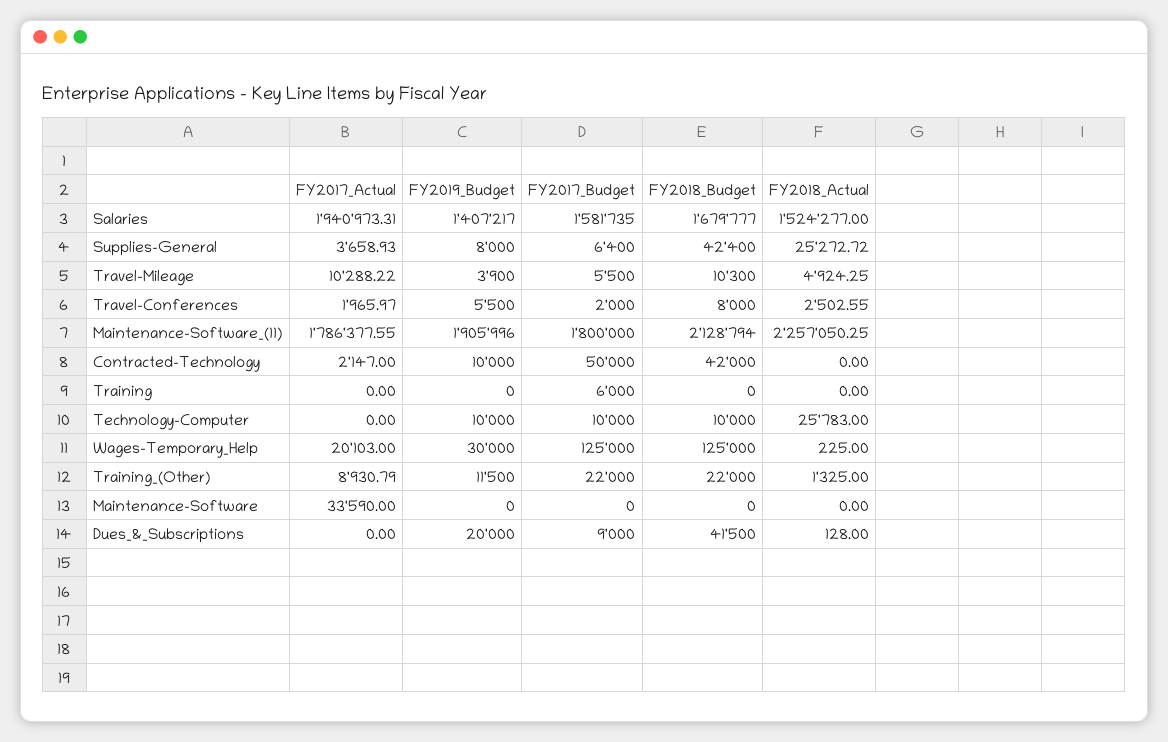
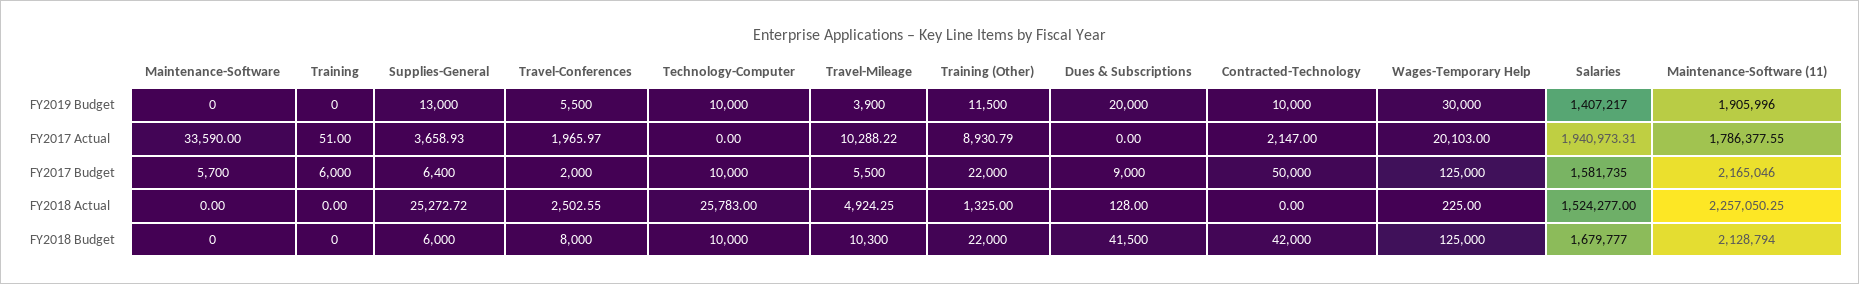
FY2019_Budget, Supplies-General: 8000 -> 13000
FY2018_Budget, Supplies-General: 42400 -> 6000
FY2017_Budget, Maintenance-Software_(11): 1800000 -> 2165046
FY2017_Actual, Training: 0 -> 51
FY2017_Budget, Maintenance-Software: 0 -> 5700

